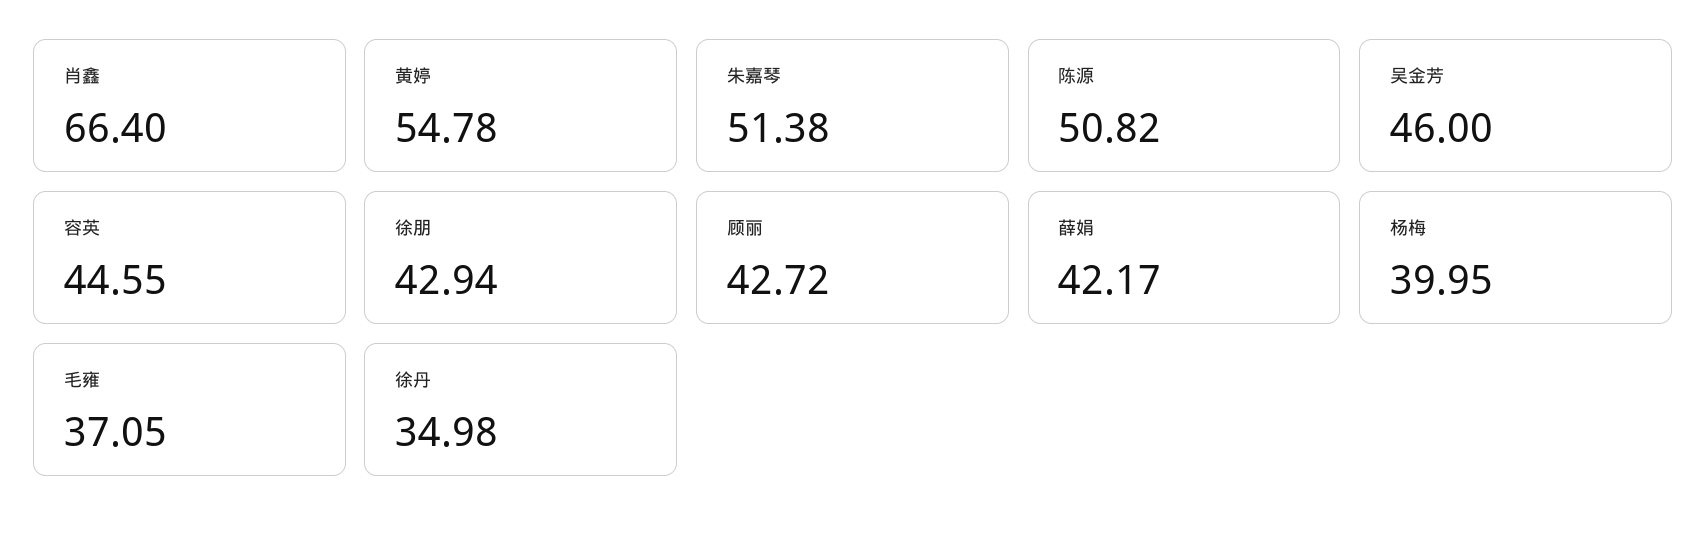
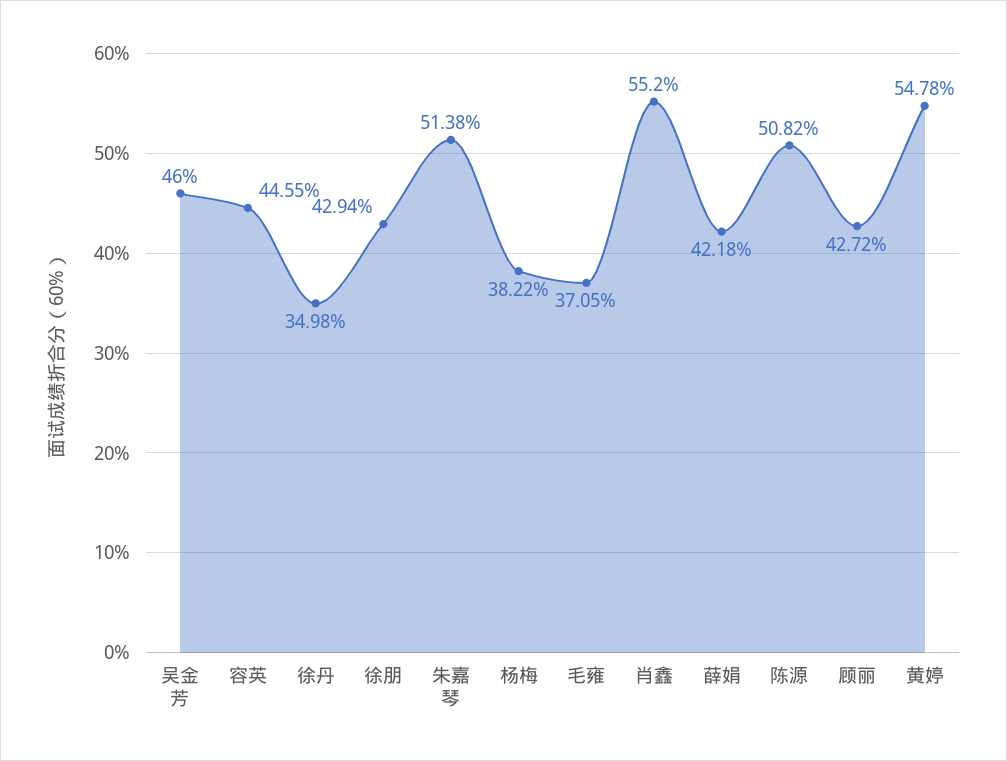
肖鑫: 66.4 -> 55.2
薛娟: 42.17 -> 42.18
杨梅: 39.95 -> 38.22

